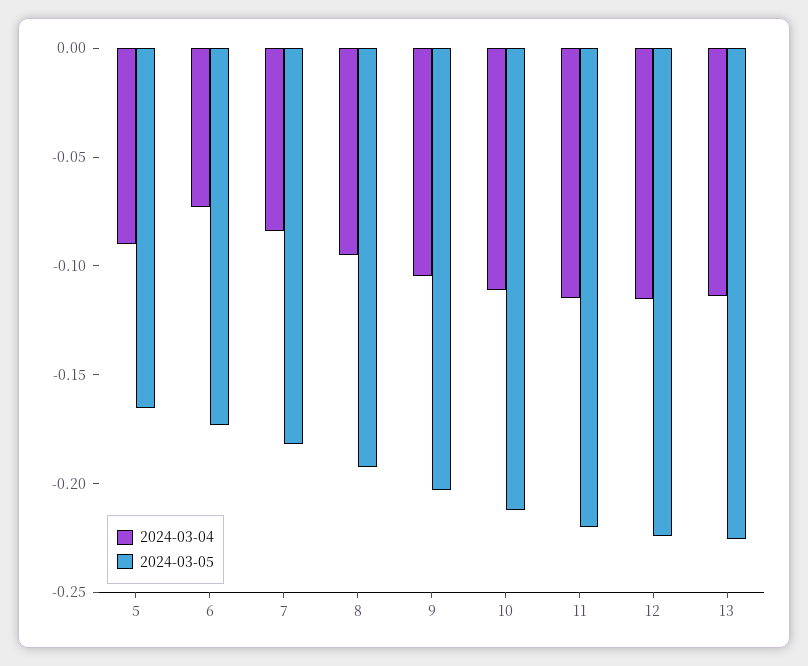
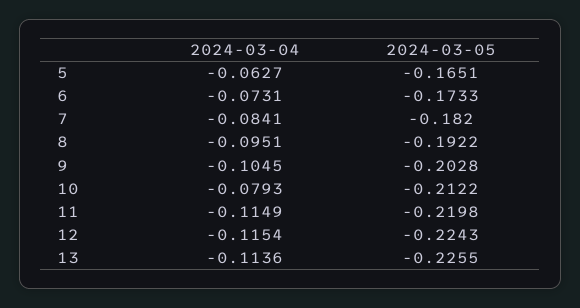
2024-03-04, 5: -0.09 -> -0.0627
2024-03-04, 10: -0.11 -> -0.0793

